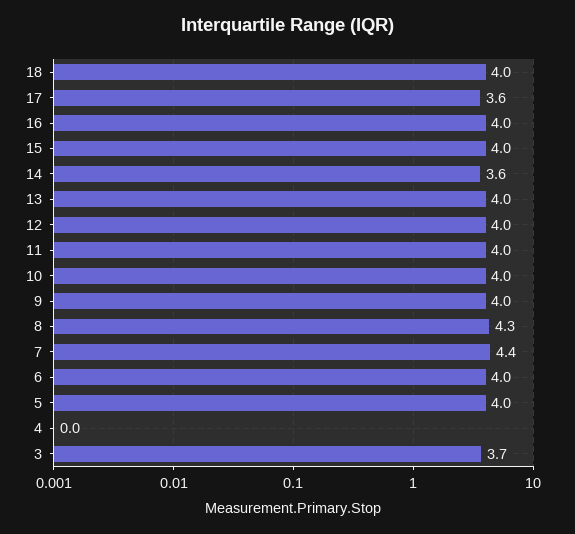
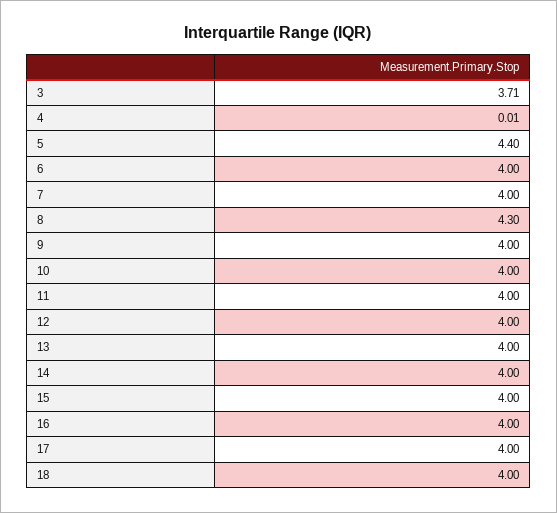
17: 3.6 -> 4
14: 3.6 -> 4
7: 4.4 -> 4
5: 4 -> 4.4

